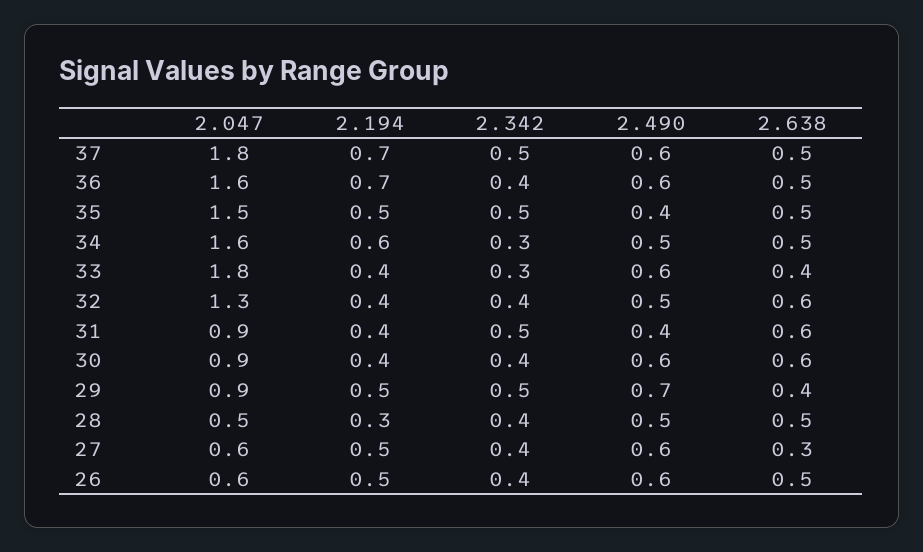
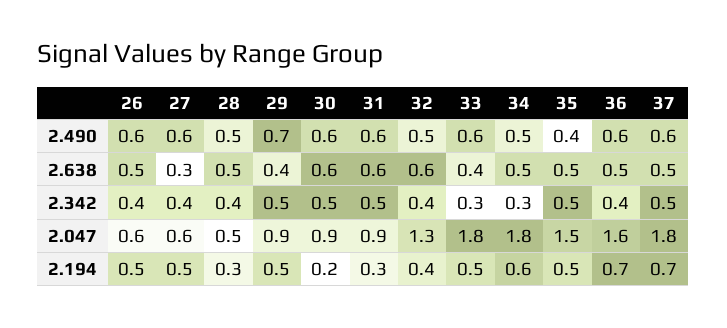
2.047, 34: 1.6 -> 1.8
2.194, 33: 0.4 -> 0.5
2.194, 31: 0.4 -> 0.3
2.490, 31: 0.4 -> 0.6
2.194, 30: 0.4 -> 0.2
2.342, 30: 0.4 -> 0.5

